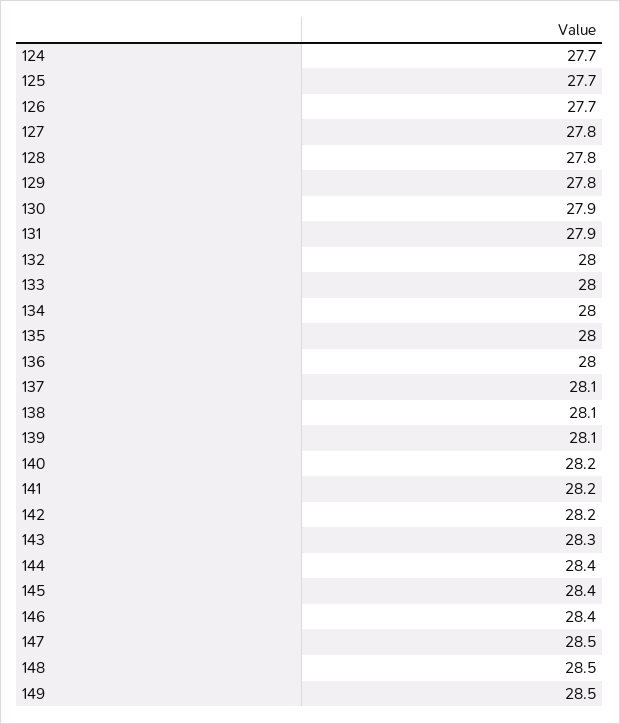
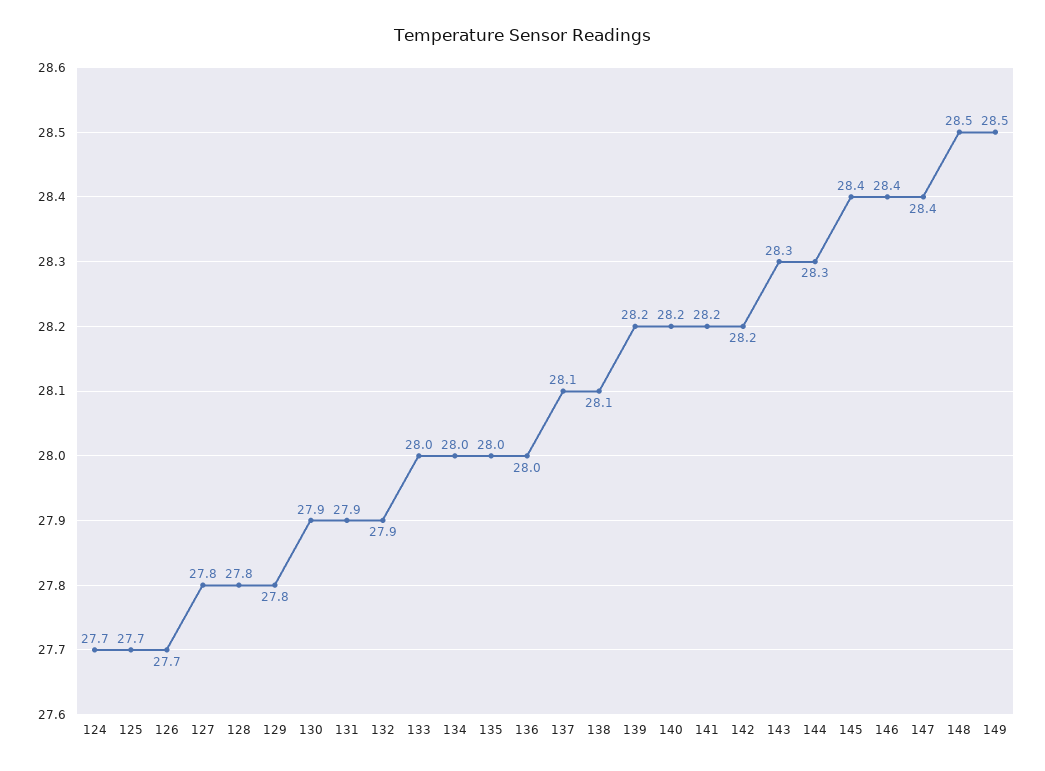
132: 28 -> 27.9
139: 28.1 -> 28.2
144: 28.4 -> 28.3
147: 28.5 -> 28.4

